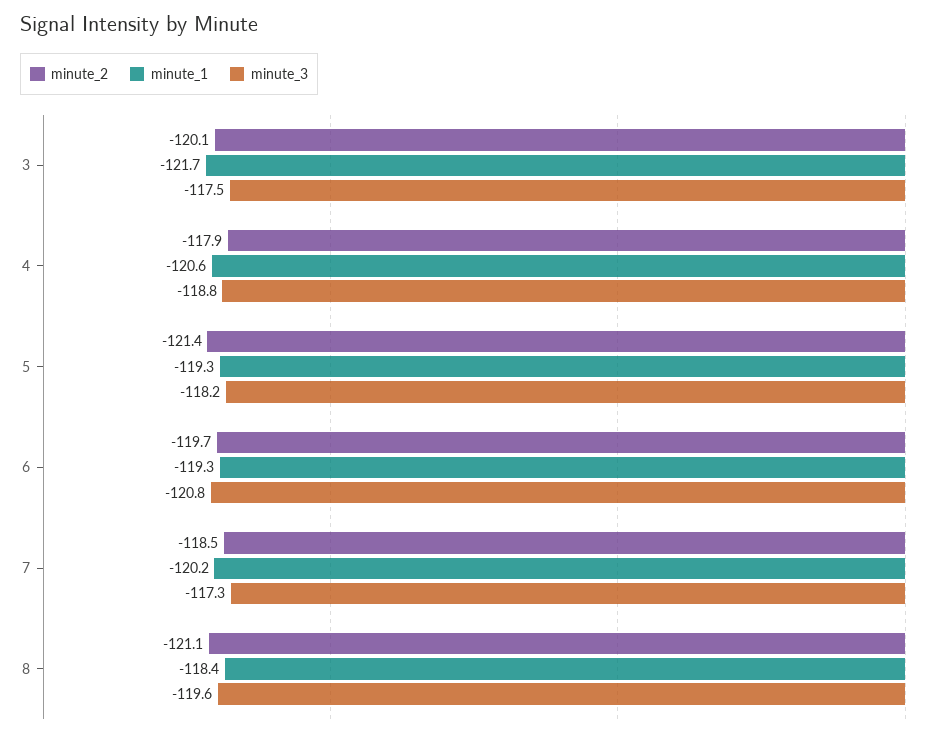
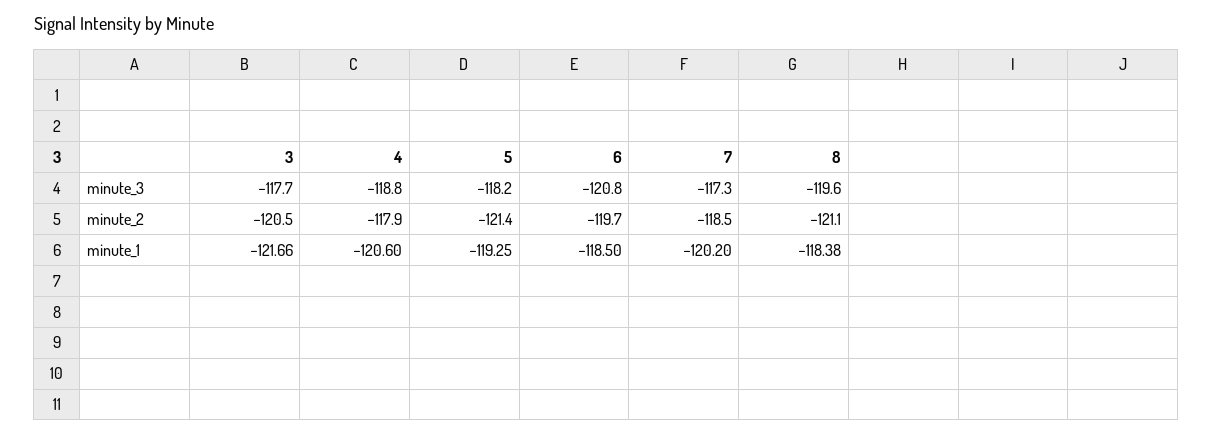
minute_2, 3: -120.1 -> -120.5
minute_3, 3: -117.5 -> -117.7
minute_1, 6: -119.3 -> -118.5

